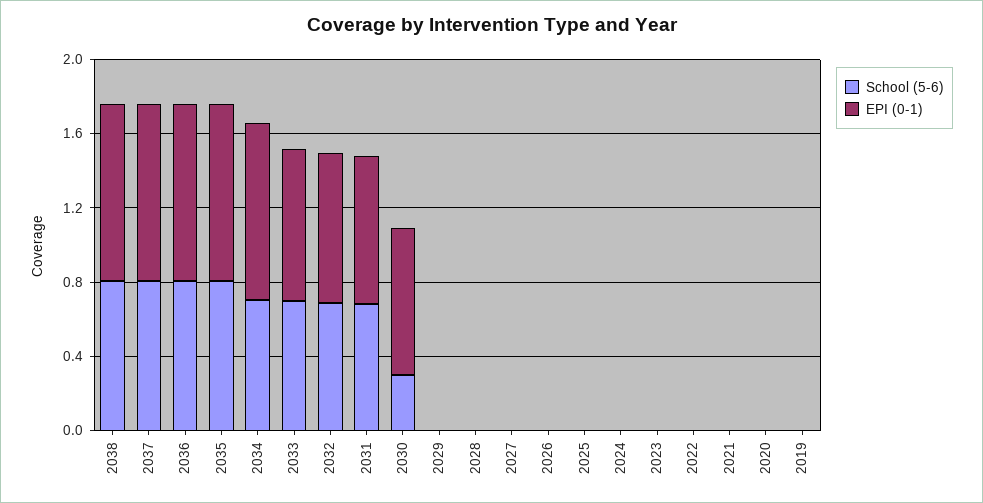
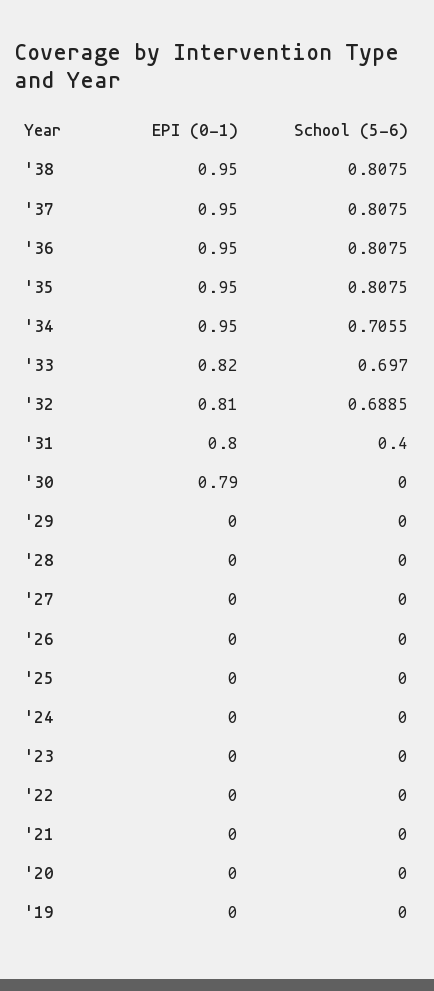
School (5-6), 2031: 0.7 -> 0.4
School (5-6), 2030: 0.3 -> 0

